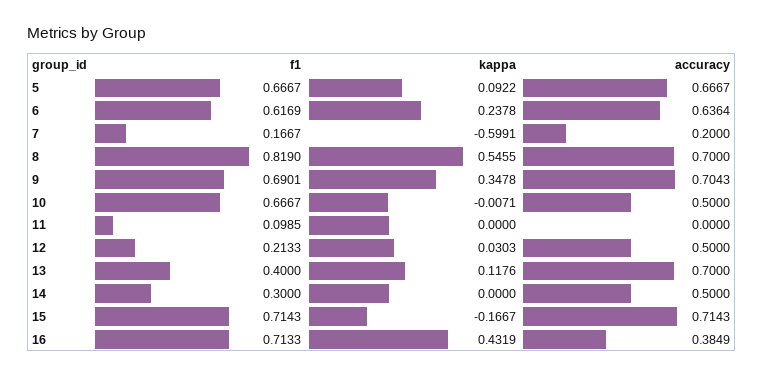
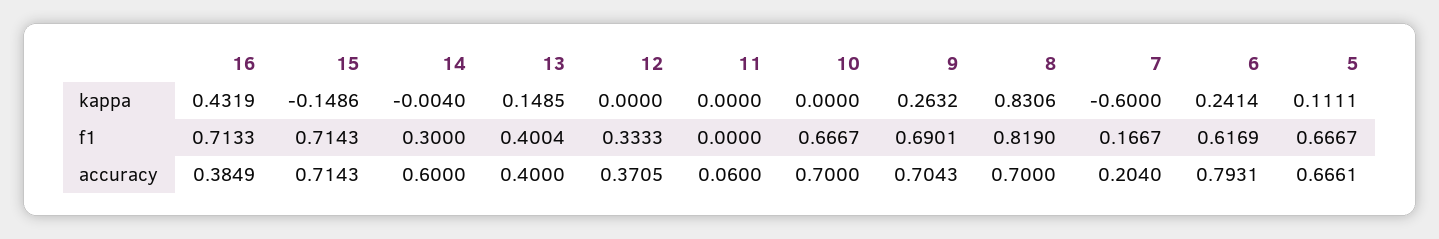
kappa, 5: 0.0922 -> 0.1111
accuracy, 5: 0.6667 -> 0.6661
kappa, 6: 0.2378 -> 0.2414
accuracy, 6: 0.6364 -> 0.7931
kappa, 7: -0.5991 -> -0.6
accuracy, 7: 0.2 -> 0.204
kappa, 8: 0.5455 -> 0.8306
kappa, 9: 0.3478 -> 0.2632
kappa, 10: -0.0071 -> 0
accuracy, 10: 0.5 -> 0.7
f1, 11: 0.0985 -> 0
accuracy, 11: 0 -> 0.06
f1, 12: 0.2133 -> 0.3333
kappa, 12: 0.0303 -> 0
accuracy, 12: 0.5 -> 0.3705
f1, 13: 0.4 -> 0.4004
kappa, 13: 0.1176 -> 0.1485
accuracy, 13: 0.7 -> 0.4
kappa, 14: 0 -> -0.004
accuracy, 14: 0.5 -> 0.6
kappa, 15: -0.1667 -> -0.1486

